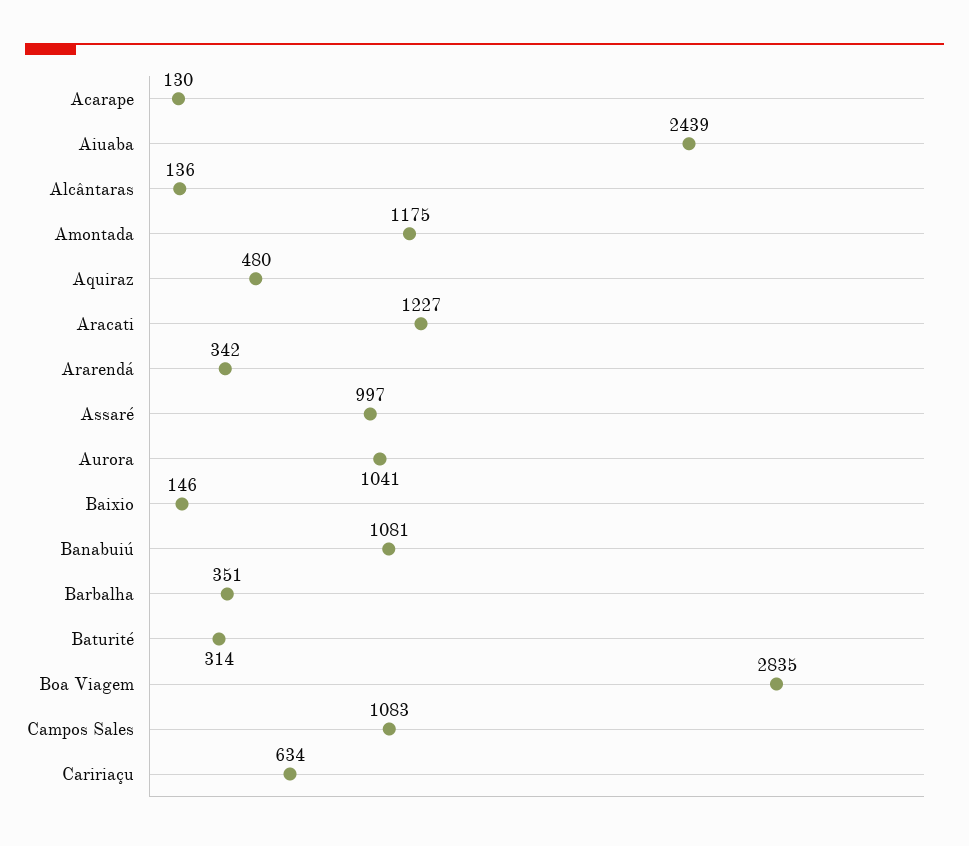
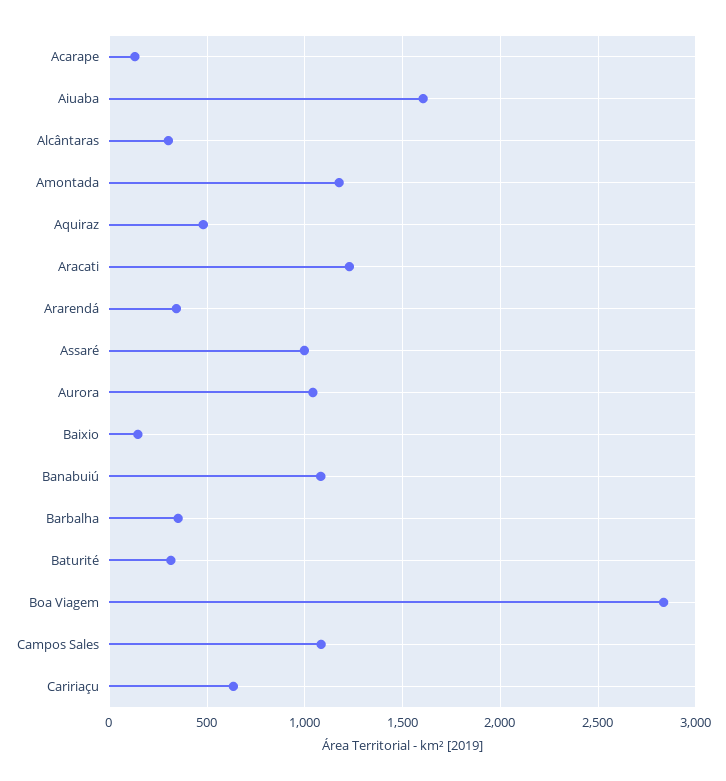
Aiuaba: 2439 -> 1600
Alcântaras: 136 -> 300

